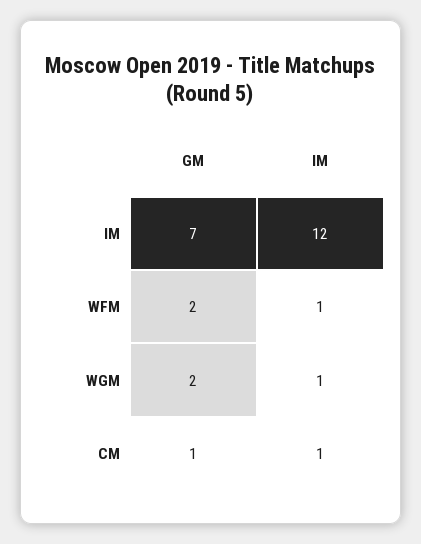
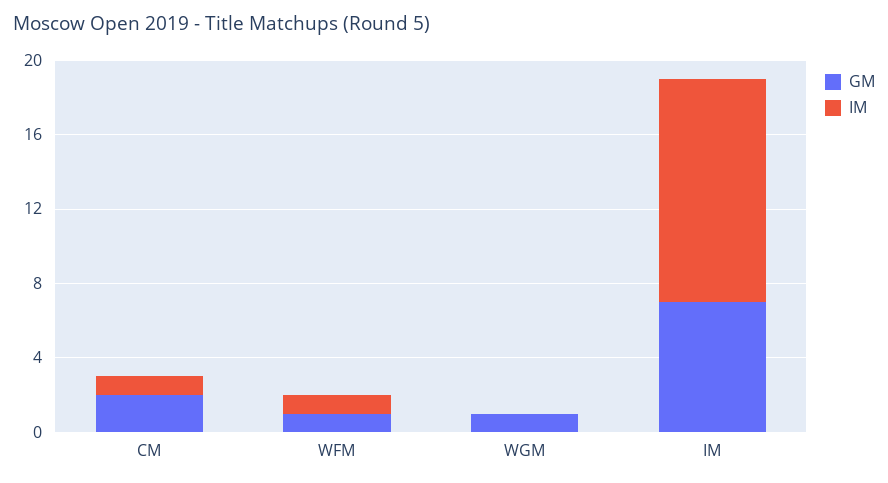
GM, WFM: 2 -> 1
GM, WGM: 2 -> 1
IM, WGM: 1 -> 0
GM, CM: 1 -> 2

